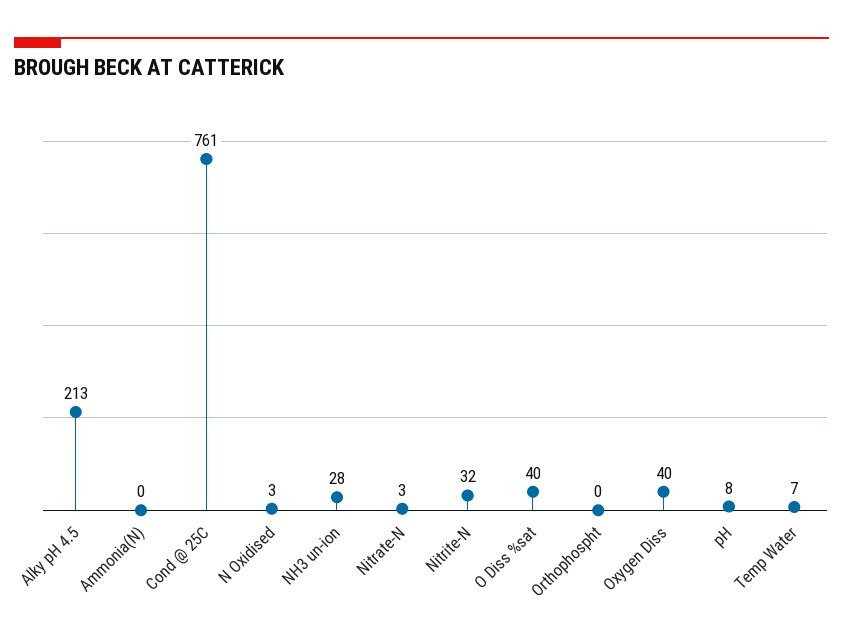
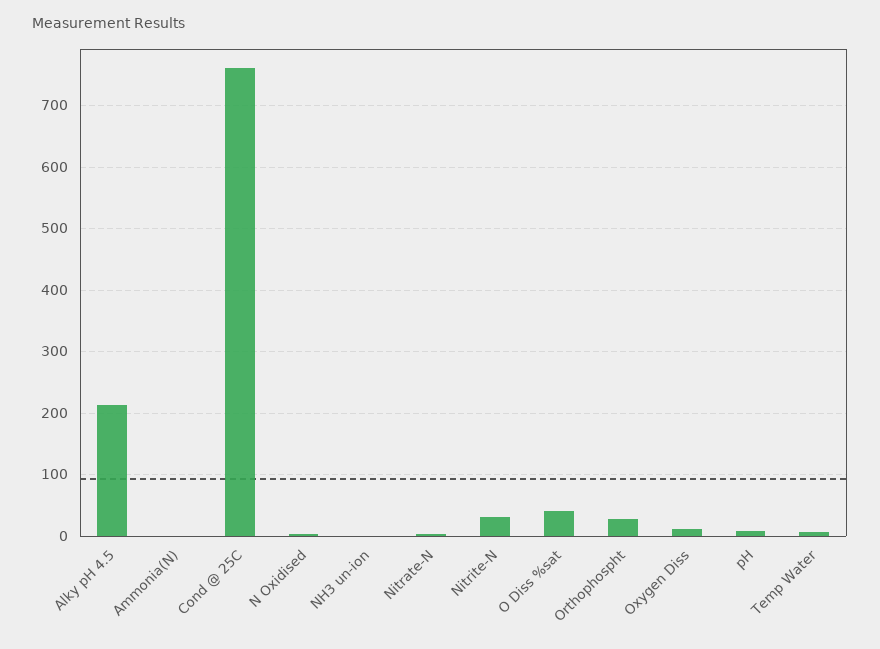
NH3 un-ion: 28 -> 0
Orthophospht: 0 -> 30
Oxygen Diss: 40 -> 10

